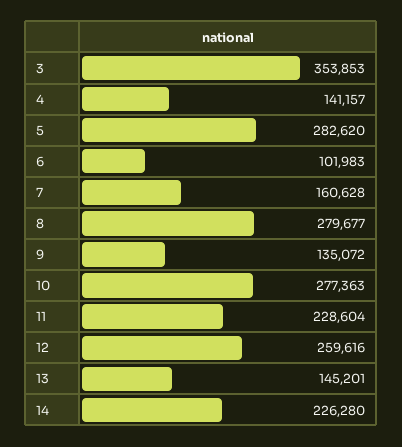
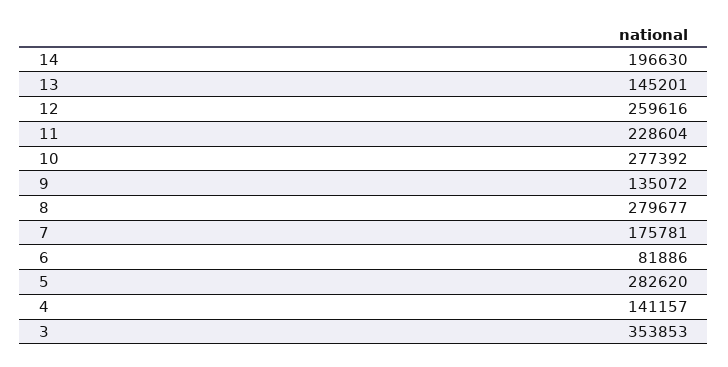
6: 101983 -> 81886
7: 160628 -> 175781
10: 277363 -> 277392
14: 226280 -> 196630

